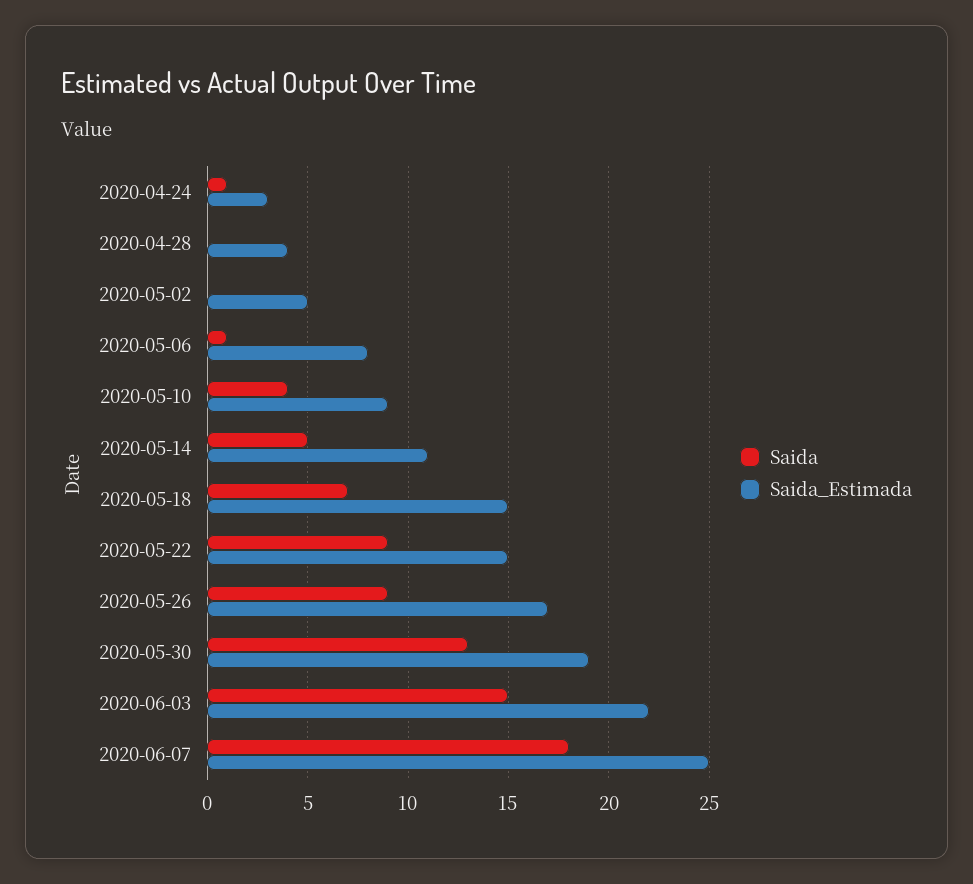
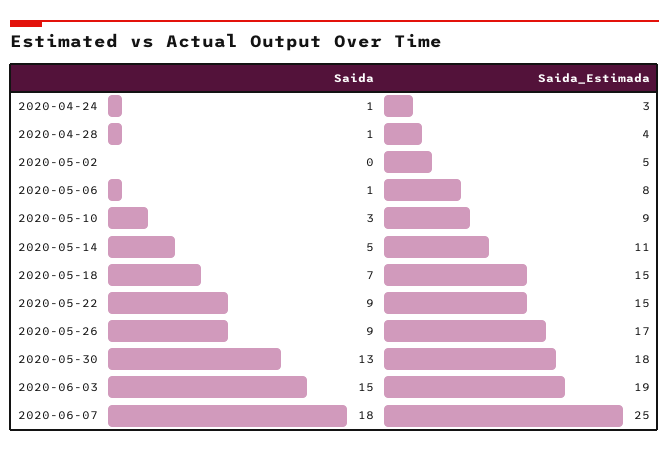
Saida, 2020-04-28: 0 -> 1
Saida, 2020-05-10: 4 -> 3
Saida_Estimada, 2020-05-30: 19 -> 18
Saida_Estimada, 2020-06-03: 22 -> 19

